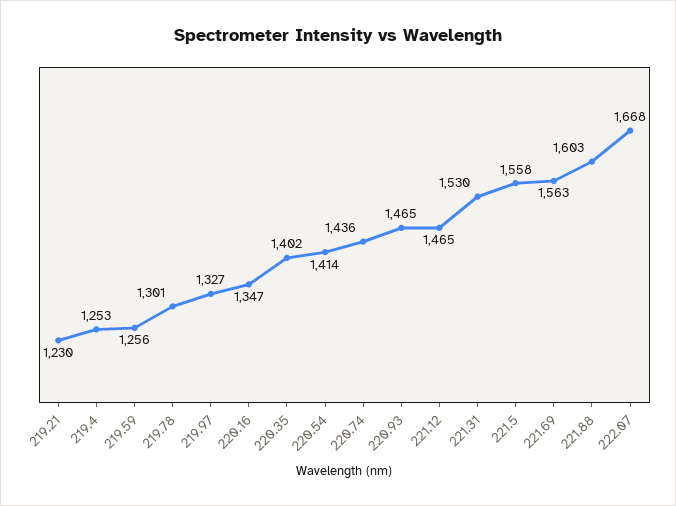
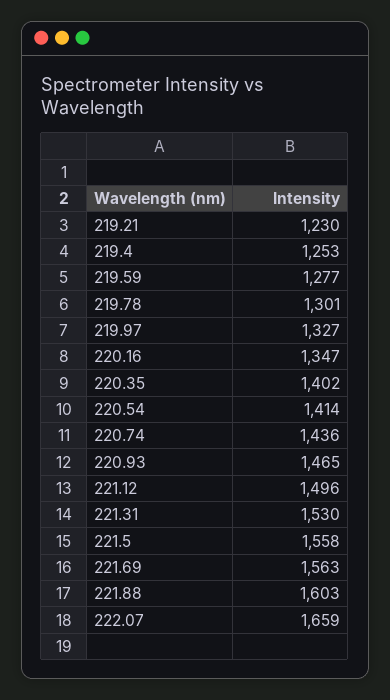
219.59: 1256 -> 1277
221.12: 1465 -> 1496
222.07: 1668 -> 1659

